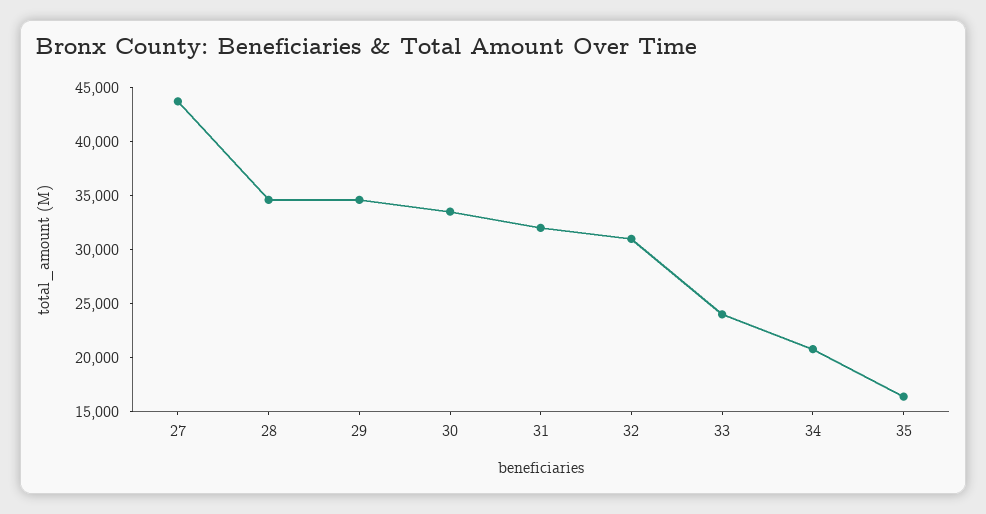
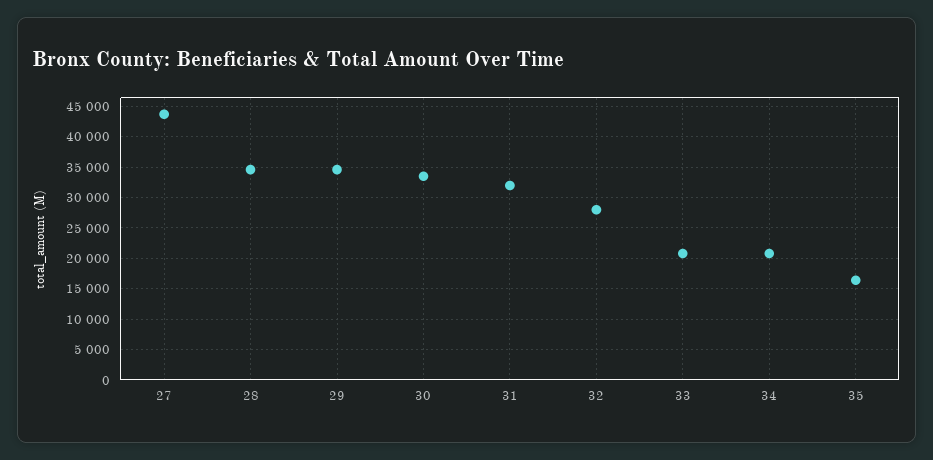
32: 31000 -> 28000
33: 24000 -> 21000

